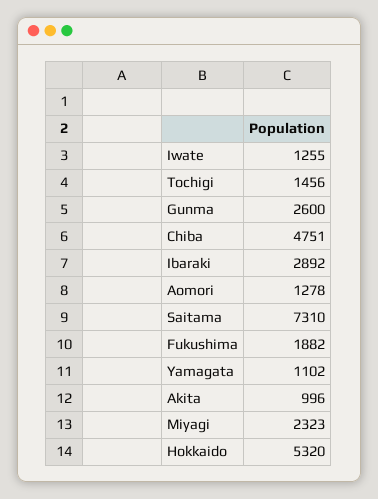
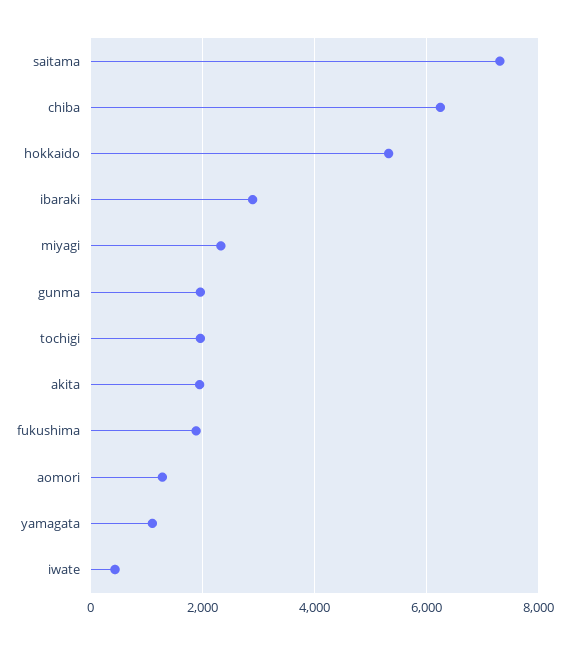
Iwate: 1255 -> 400
Tochigi: 1456 -> 2000
Gunma: 2600 -> 2000
Chiba: 4751 -> 6200
Akita: 996 -> 2000

